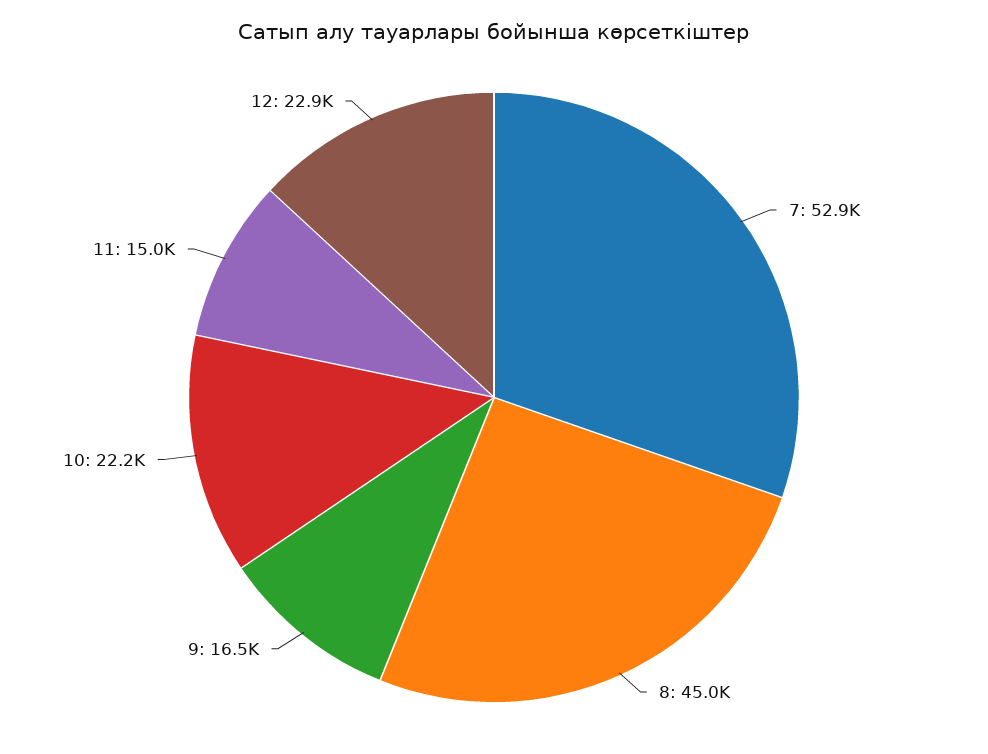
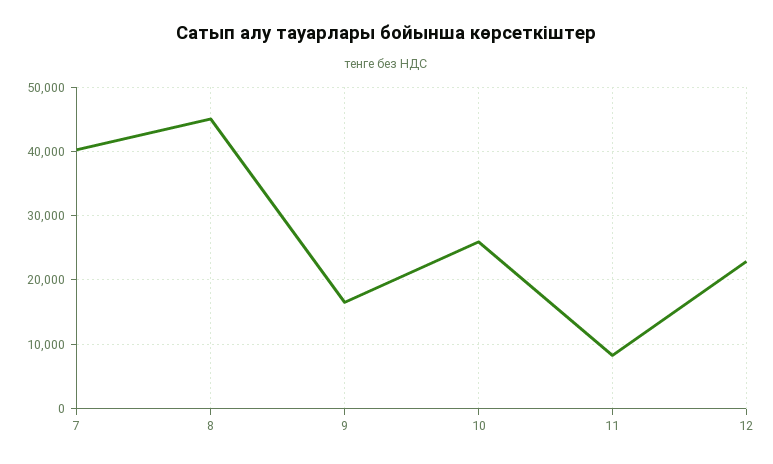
7: 52900 -> 40000
10: 22200 -> 26000
11: 15000 -> 8000

